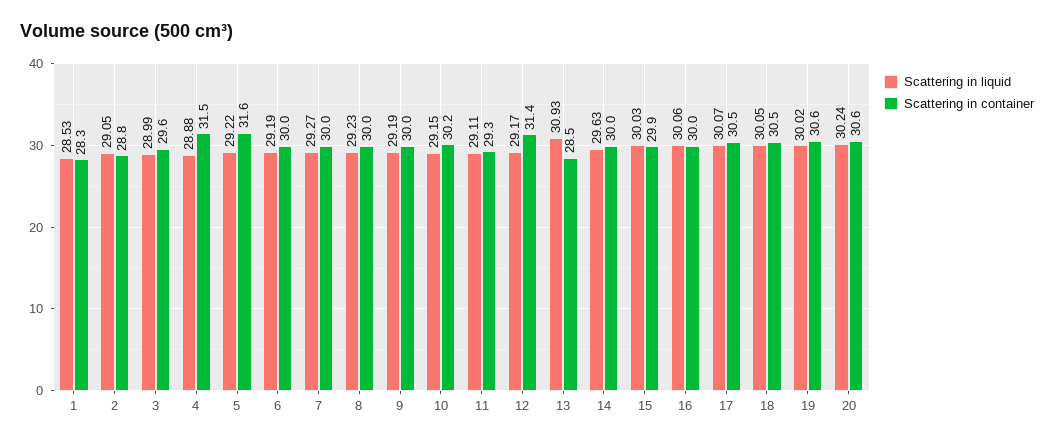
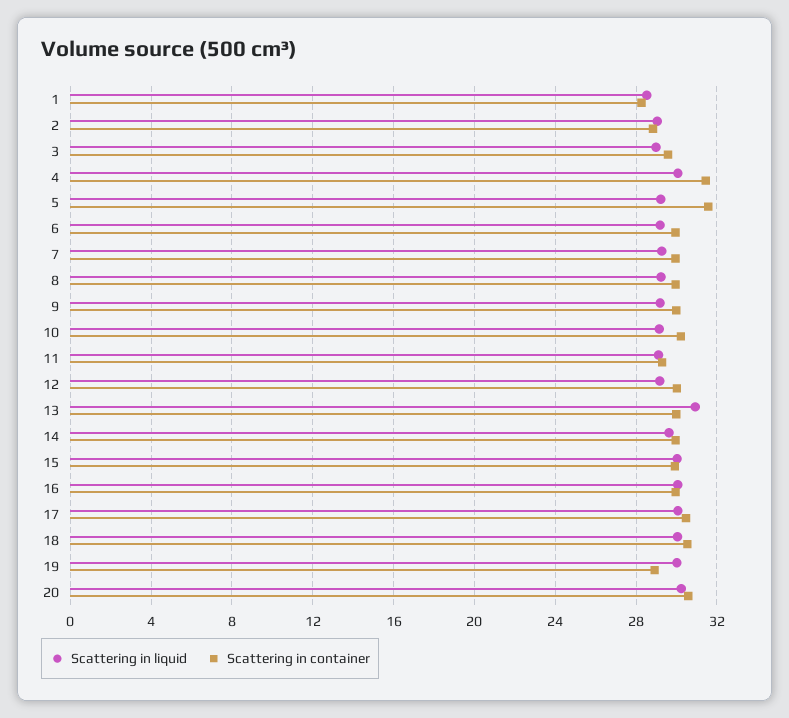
Scattering in liquid, 4: 28.88 -> 30
Scattering in container, 12: 31.4 -> 30
Scattering in container, 13: 28.5 -> 30
Scattering in container, 19: 30.6 -> 29

